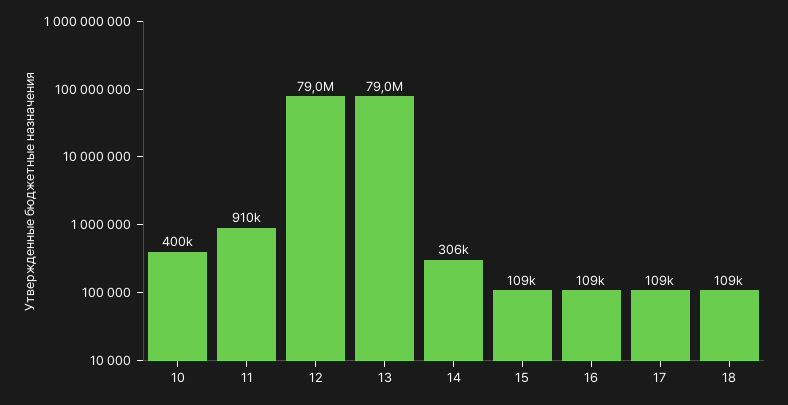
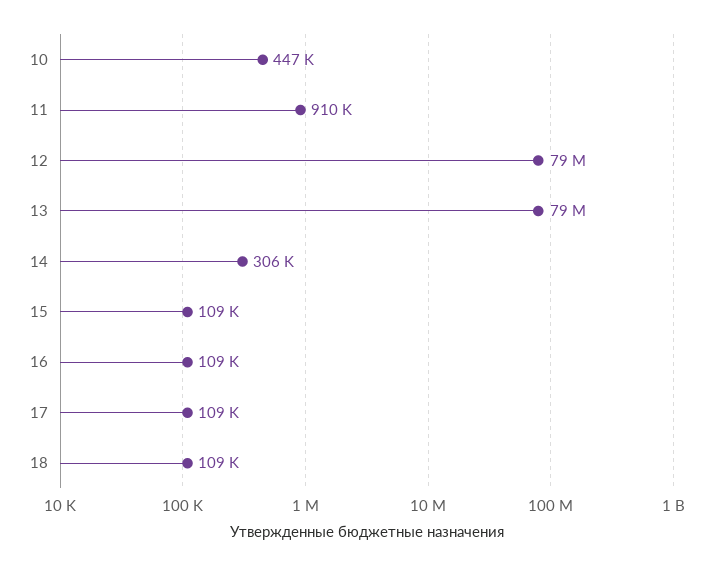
10: 400000 -> 447000

